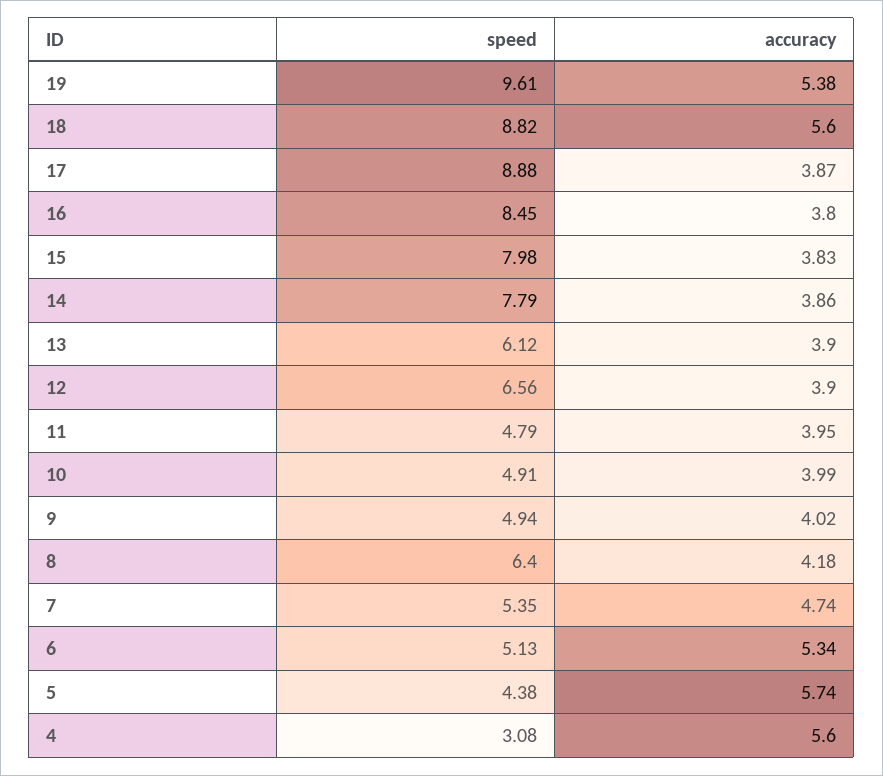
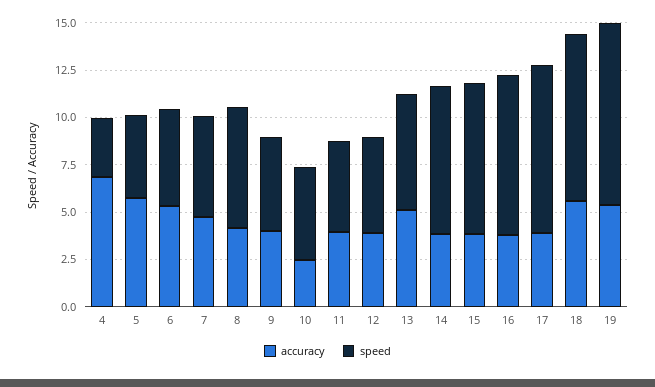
accuracy, 13: 3.9 -> 5
speed, 12: 6.56 -> 5
accuracy, 10: 3.99 -> 2.5
accuracy, 4: 5.6 -> 7

